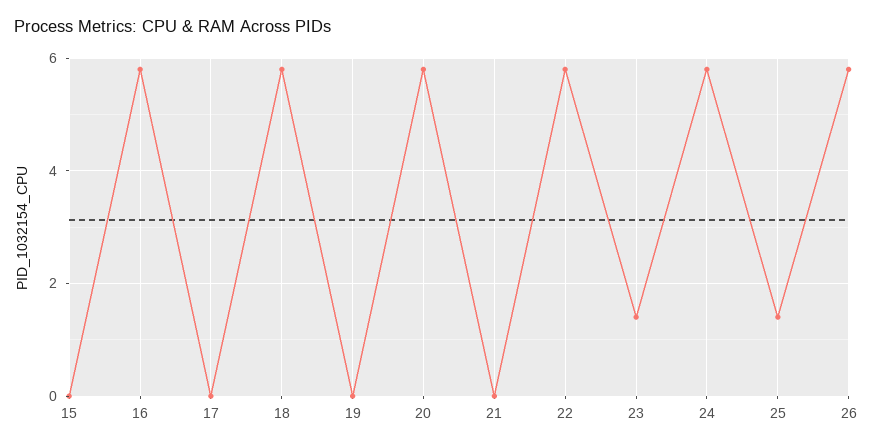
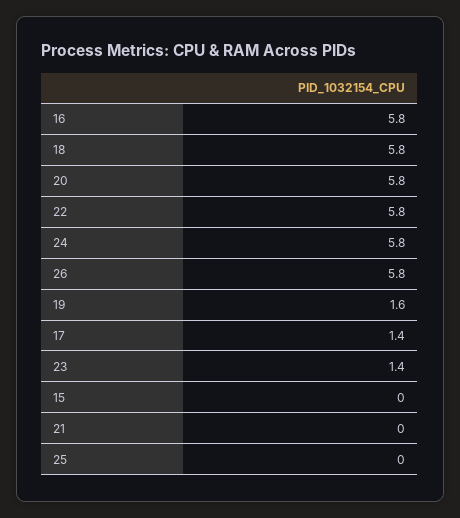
17: 0 -> 1.4
19: 0 -> 1.6
25: 1.5 -> 0

